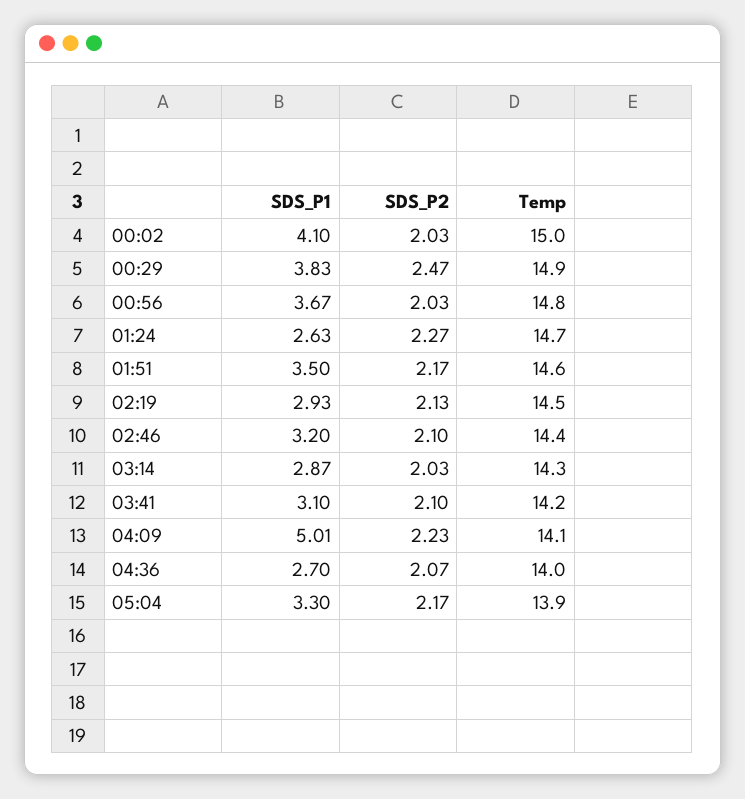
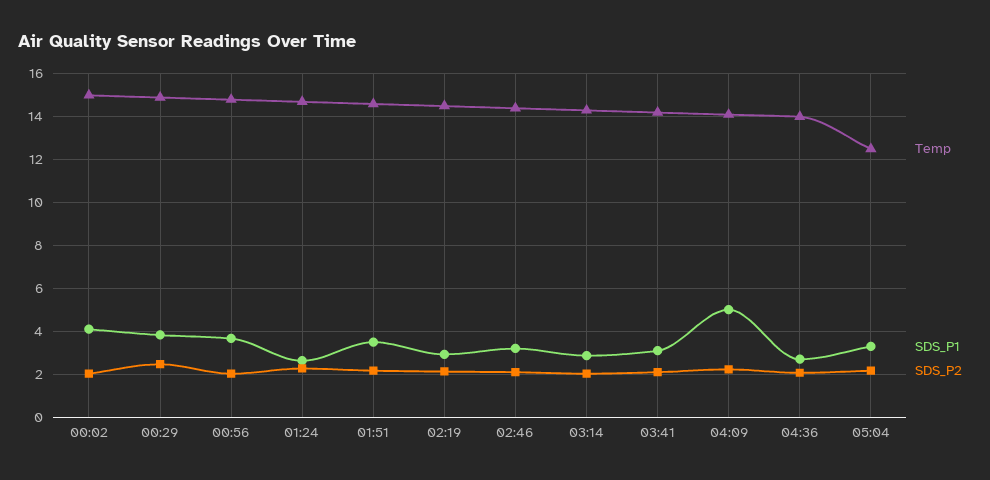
Temp, 05:04: 13.9 -> 12.5

